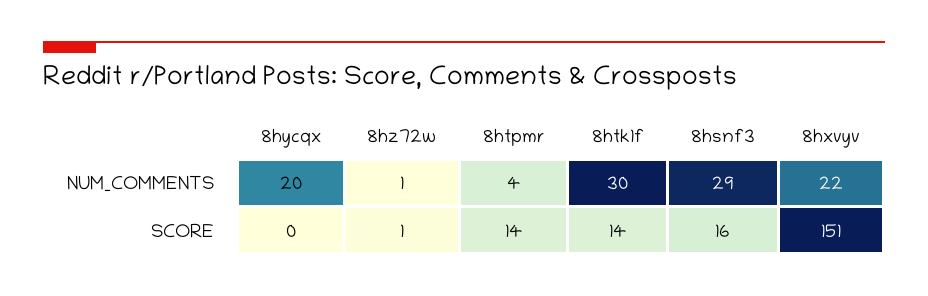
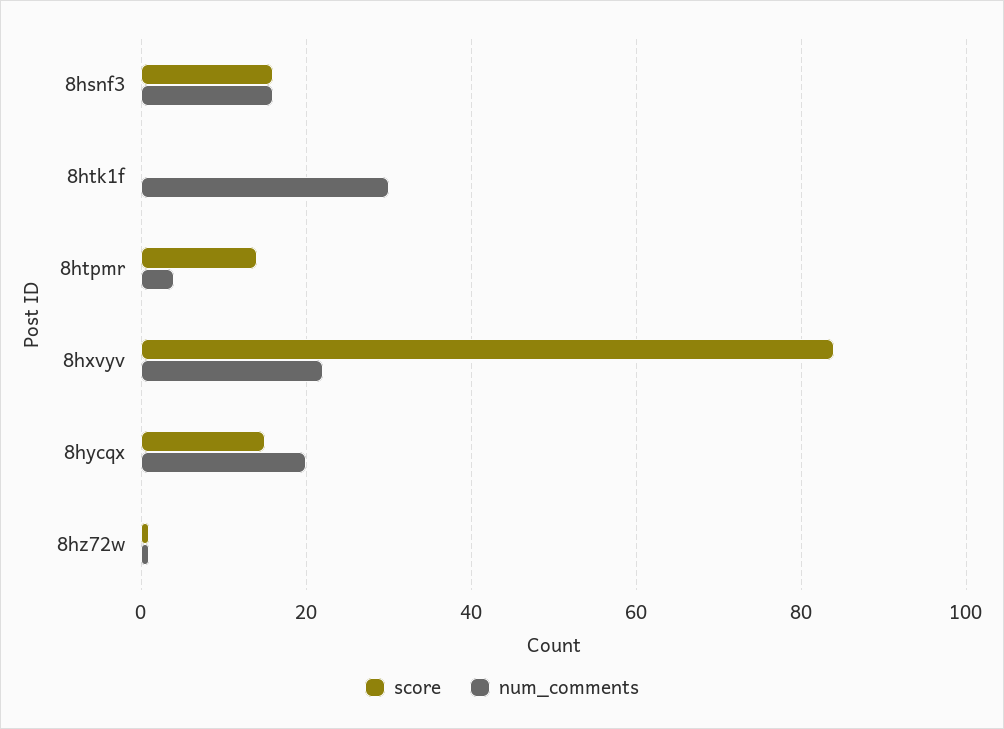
NUM_COMMENTS, 8hsnf3: 29 -> 15
SCORE, 8hycqx: 0 -> 15
SCORE, 8htk1f: 14 -> 0
SCORE, 8hxvyv: 151 -> 85

